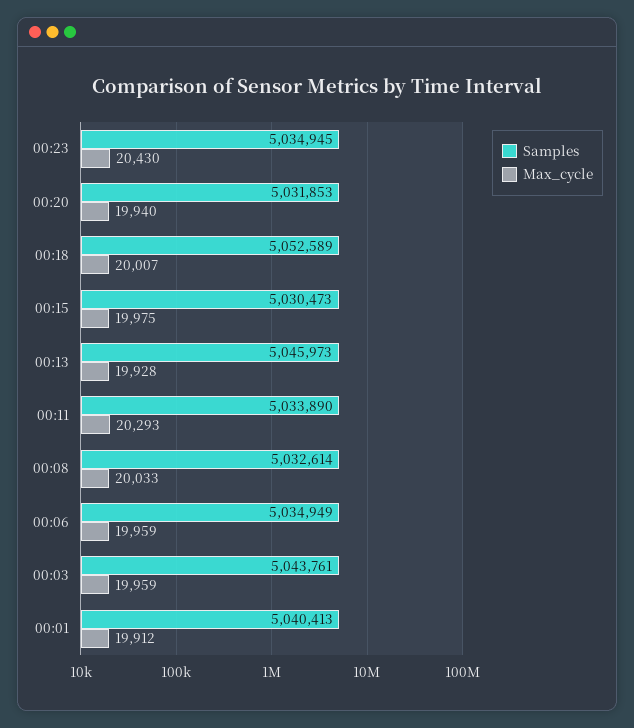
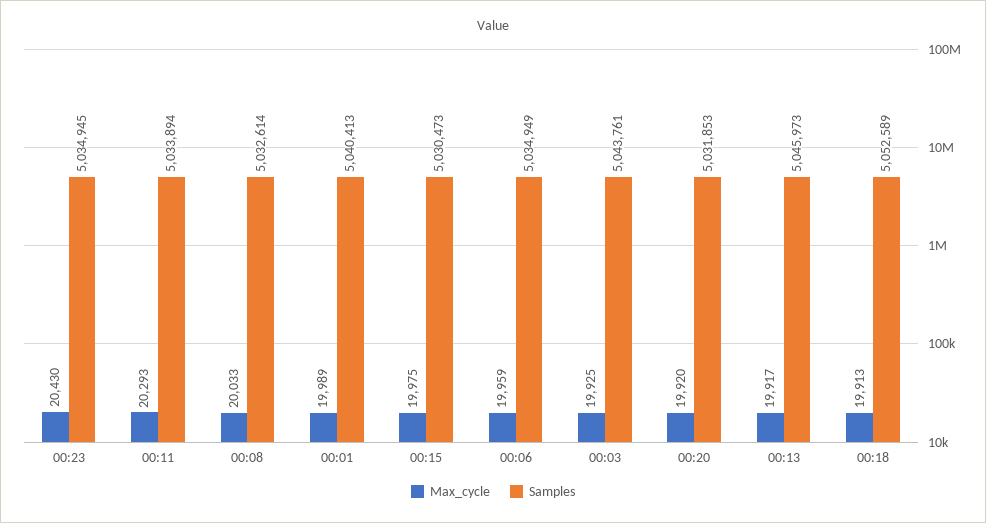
Max_cycle, 00:20: 19940 -> 19920
Max_cycle, 00:18: 20007 -> 19913
Max_cycle, 00:13: 19928 -> 19917
Samples, 00:11: 5033890 -> 5033894
Max_cycle, 00:03: 19959 -> 19925
Max_cycle, 00:01: 19912 -> 19989

